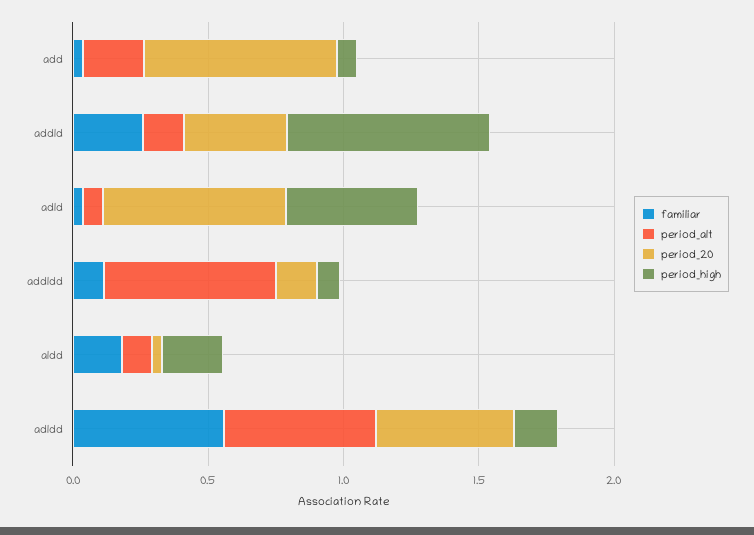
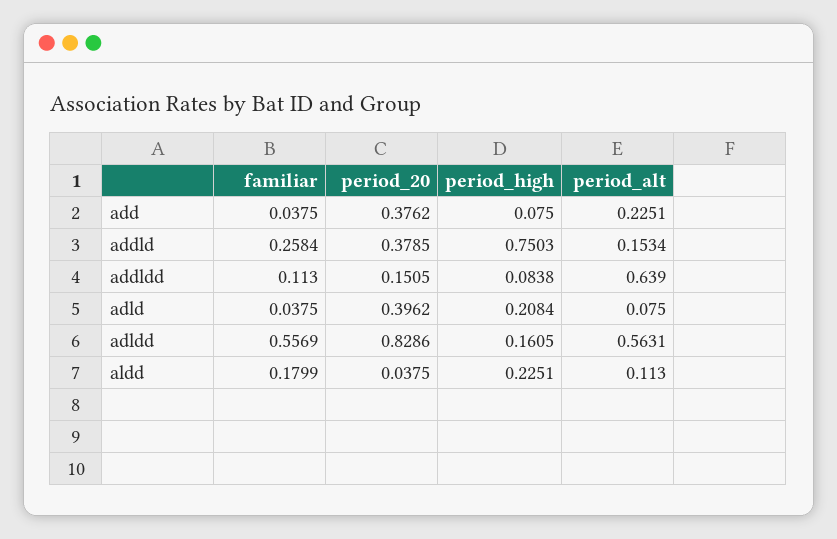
period_20, add: 0.7 -> 0.3762
period_20, adld: 0.7 -> 0.3962
period_high, adld: 0.5 -> 0.2084
period_20, adldd: 0.5 -> 0.8286

